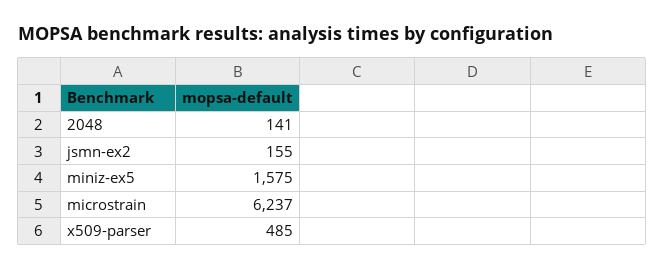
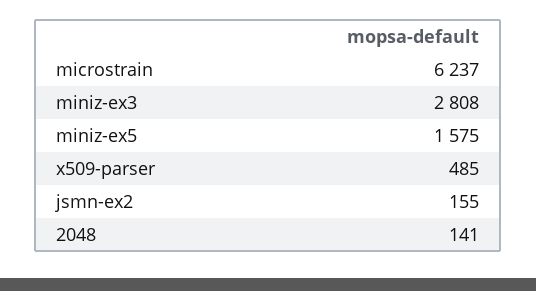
miniz-ex3: none -> 2808

